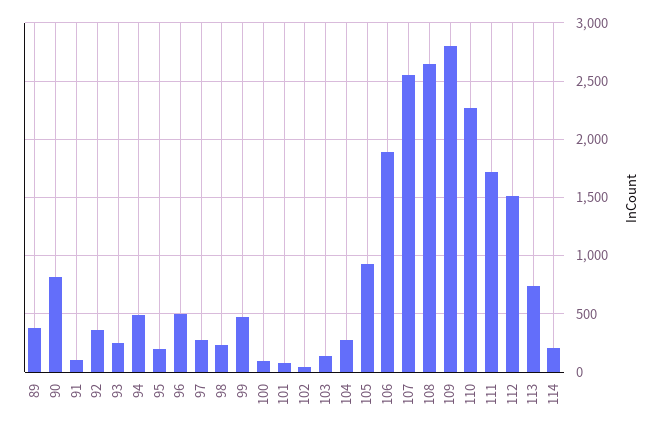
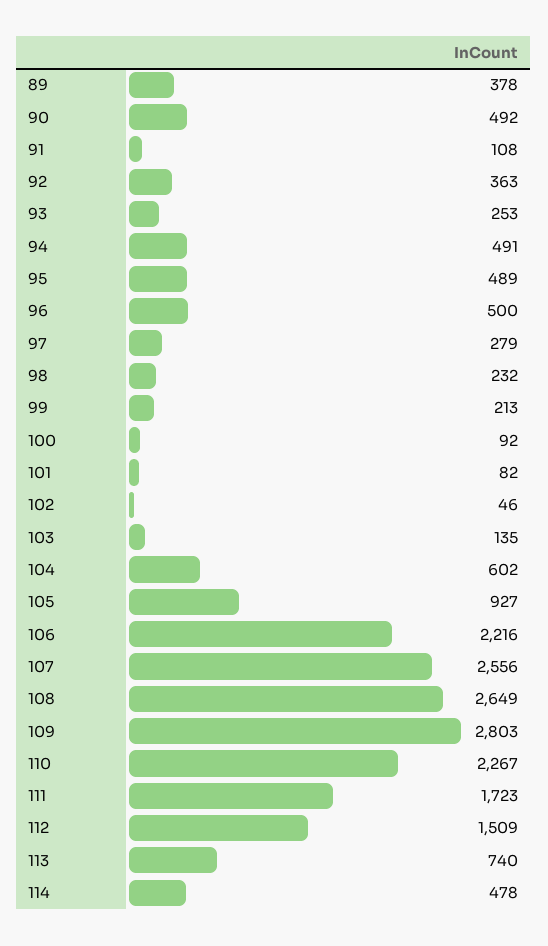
90: 800 -> 492
95: 200 -> 489
99: 500 -> 213
104: 300 -> 602
106: 1900 -> 2216
114: 200 -> 478

